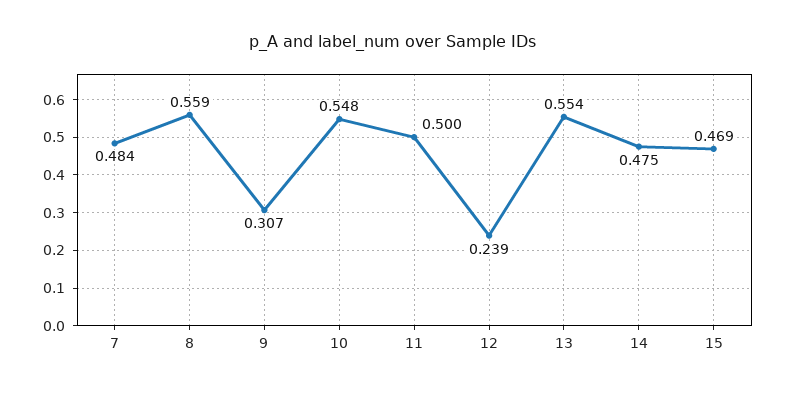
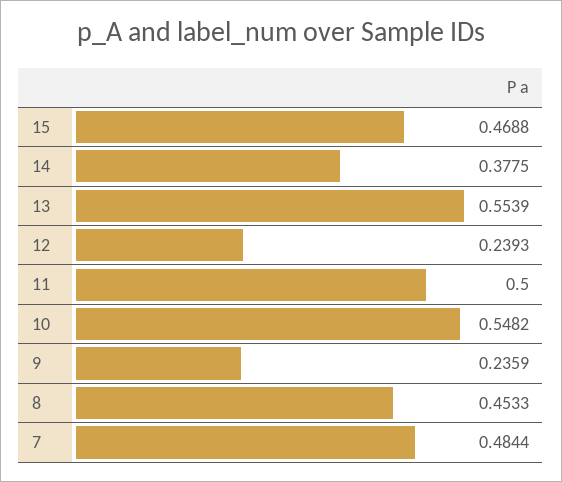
8: 0.559 -> 0.4533
9: 0.307 -> 0.2359
14: 0.475 -> 0.3775

